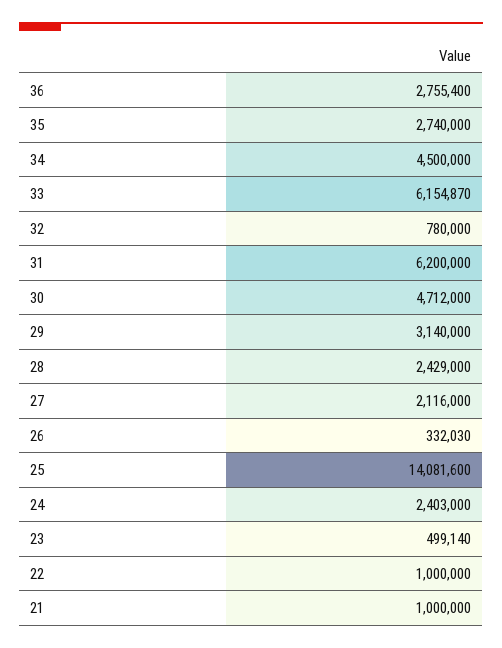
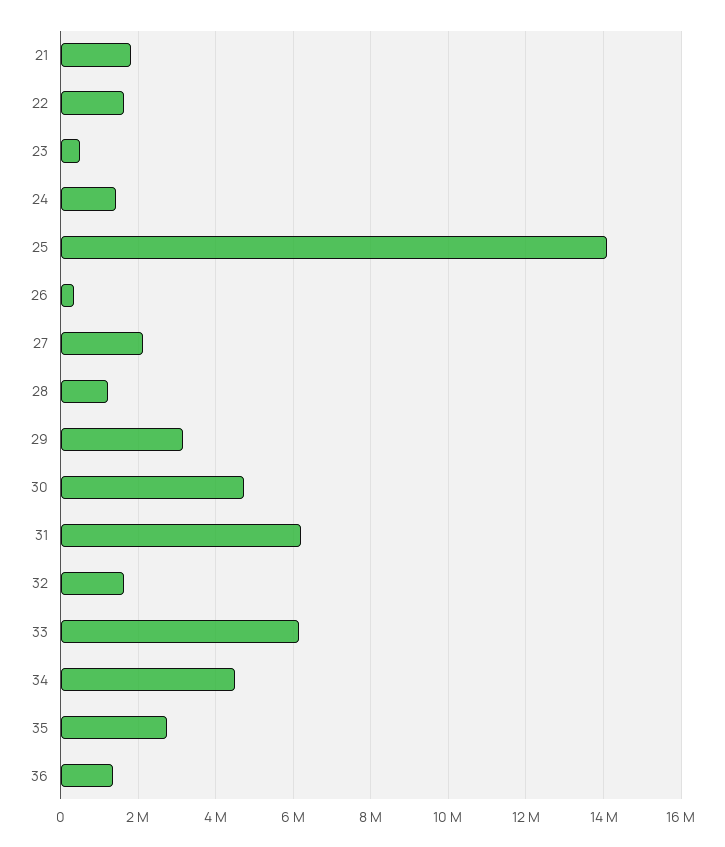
36: 2755400 -> 1400000
32: 780000 -> 1600000
28: 2429000 -> 1200000
24: 2403000 -> 1400000
22: 1000000 -> 1600000
21: 1000000 -> 1800000

